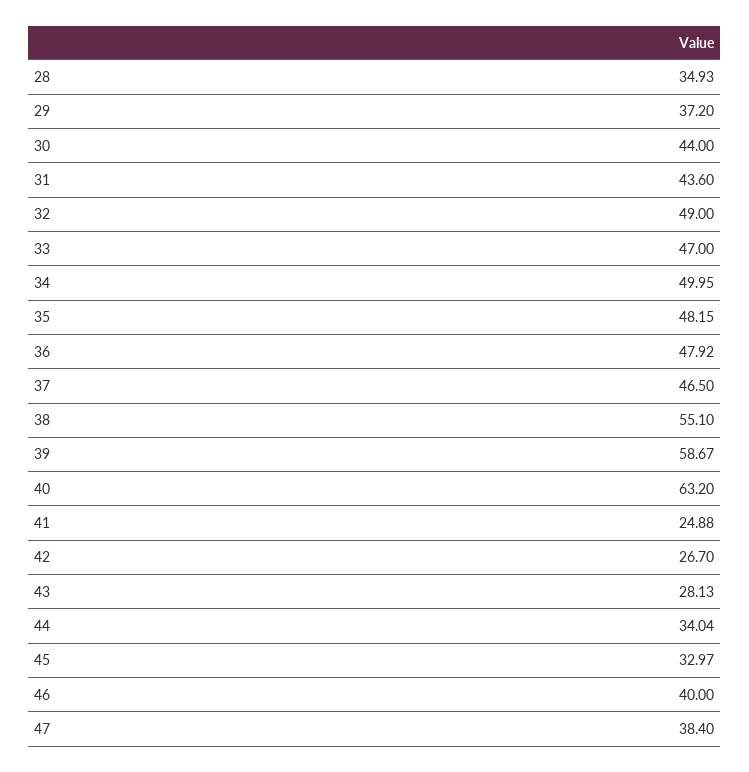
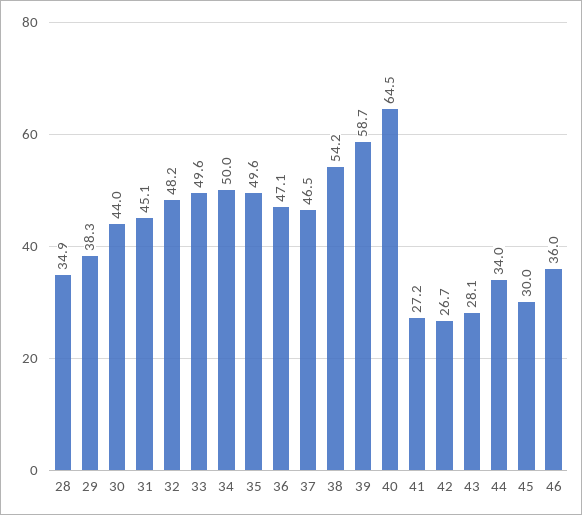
29: 37.2 -> 38.3
31: 43.6 -> 45.1
32: 49 -> 48.2
33: 47 -> 49.6
35: 48.15 -> 49.6
36: 47.92 -> 47.1
38: 55.1 -> 54.2
40: 63.2 -> 64.5
41: 24.88 -> 27.2
45: 32.97 -> 30
46: 40 -> 36
47: 38.4 -> none

